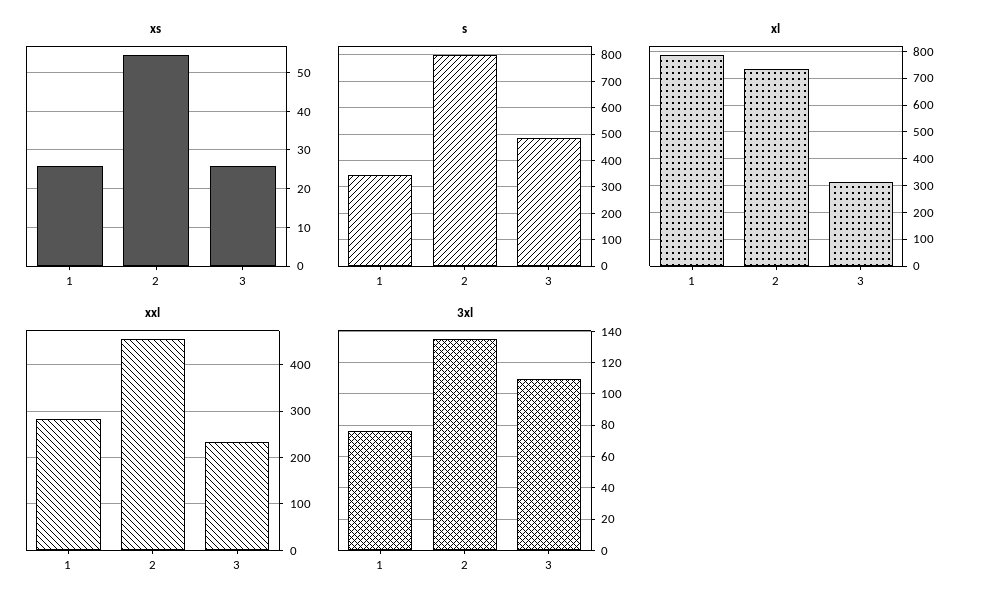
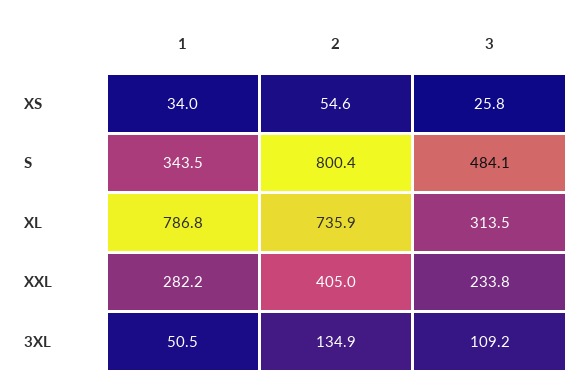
xs, 1: 26 -> 34
xxl, 2: 460 -> 405
3xl, 1: 75 -> 50.5

